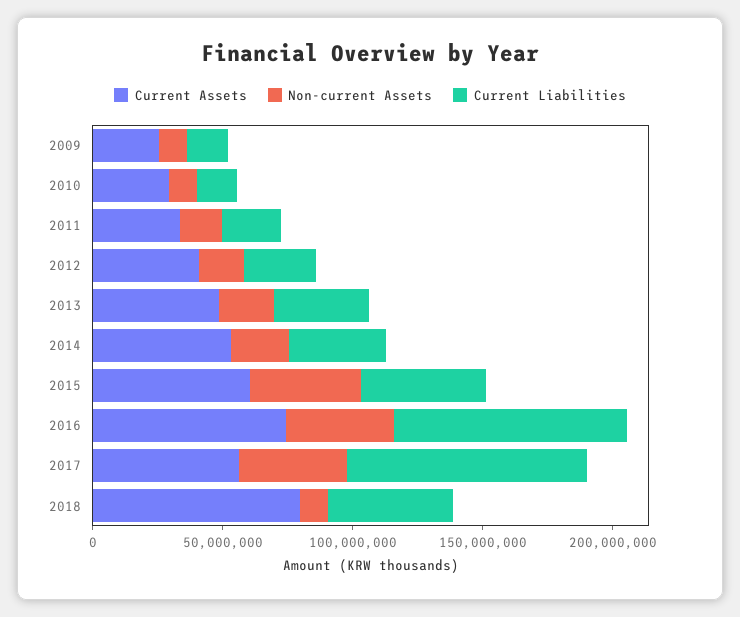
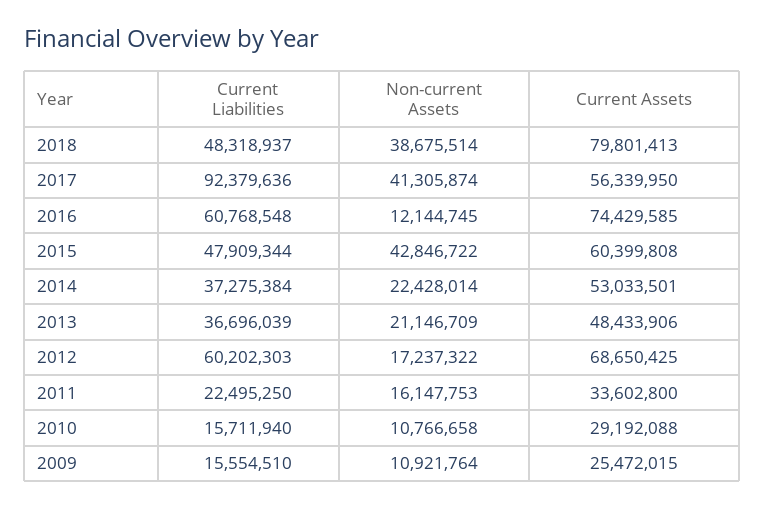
Current Assets, 2012: 40000000 -> 68650425
Current Liabilities, 2012: 30000000 -> 60202303
Non-current Assets, 2016: 40000000 -> 12144745
Current Liabilities, 2016: 90000000 -> 60768548
Non-current Assets, 2018: 10000000 -> 38675514

